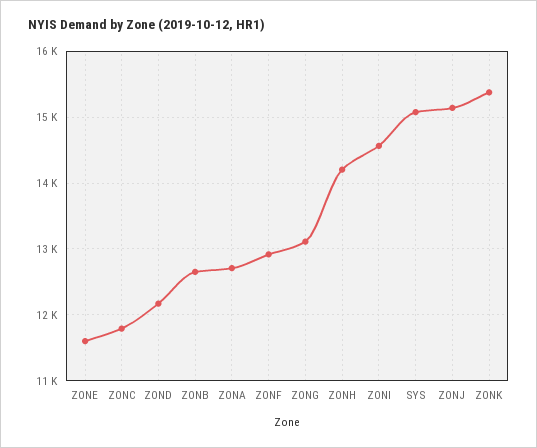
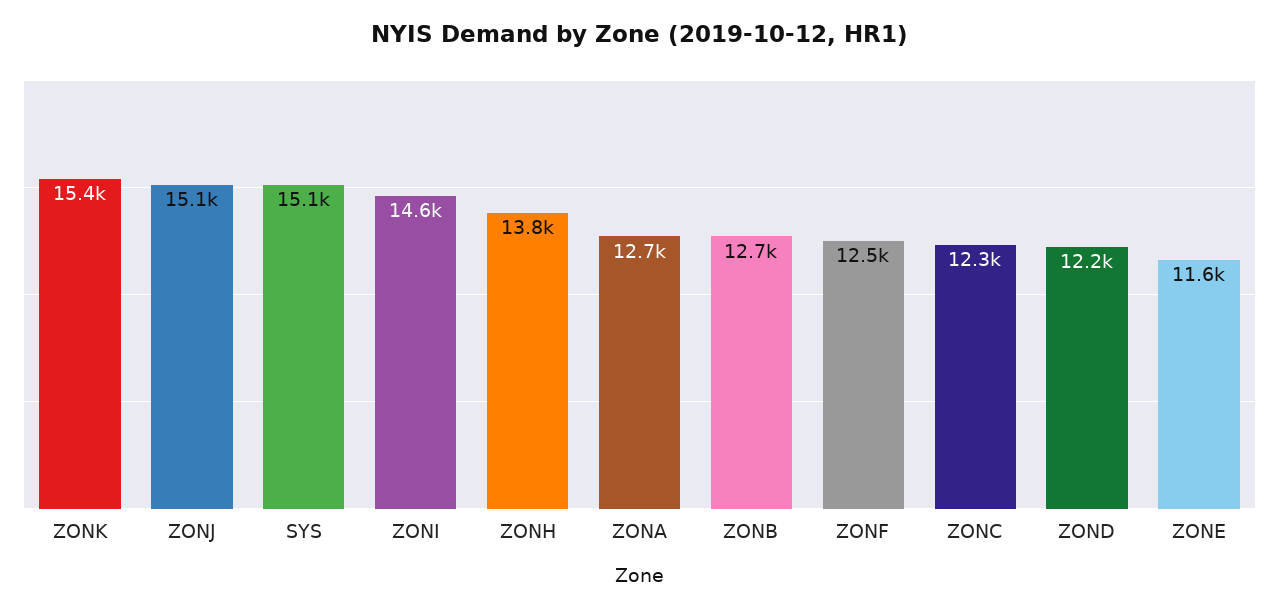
ZONC: 11800 -> 12300
ZONF: 12900 -> 12500
ZONG: 13100 -> none
ZONH: 14200 -> 13800

